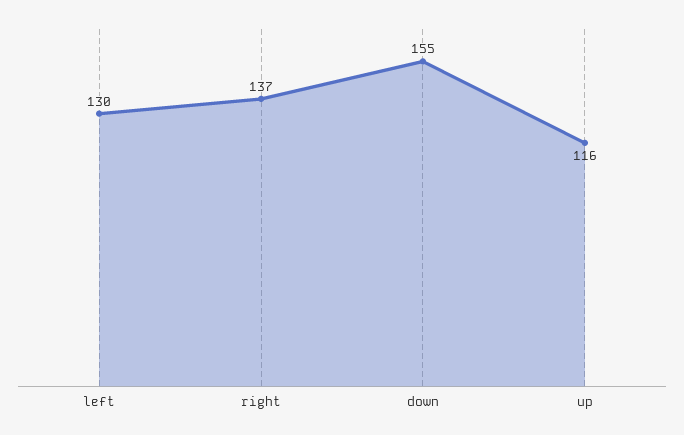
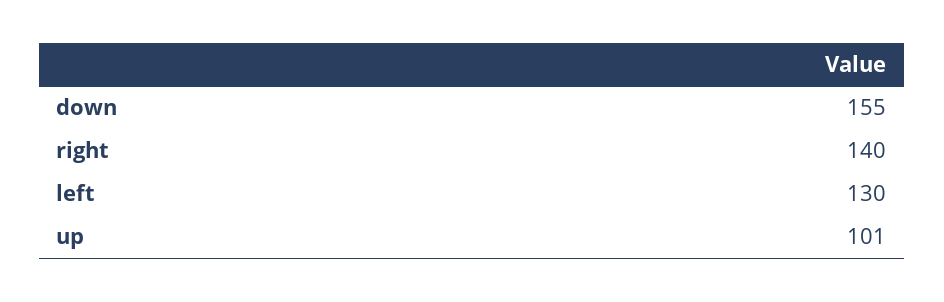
right: 137 -> 140
up: 116 -> 101

